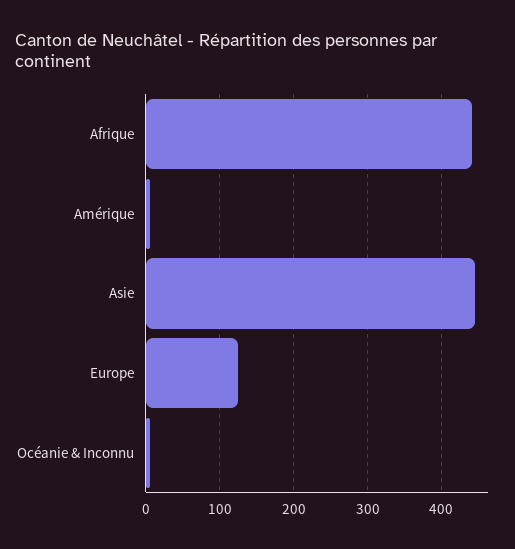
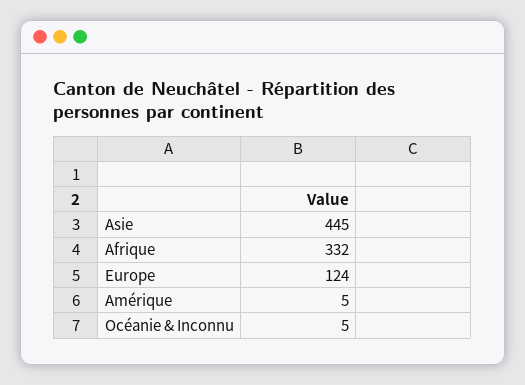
Afrique: 440 -> 332

